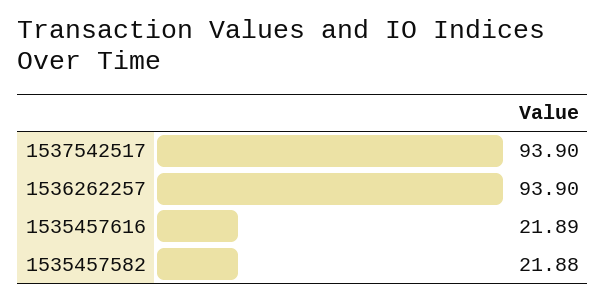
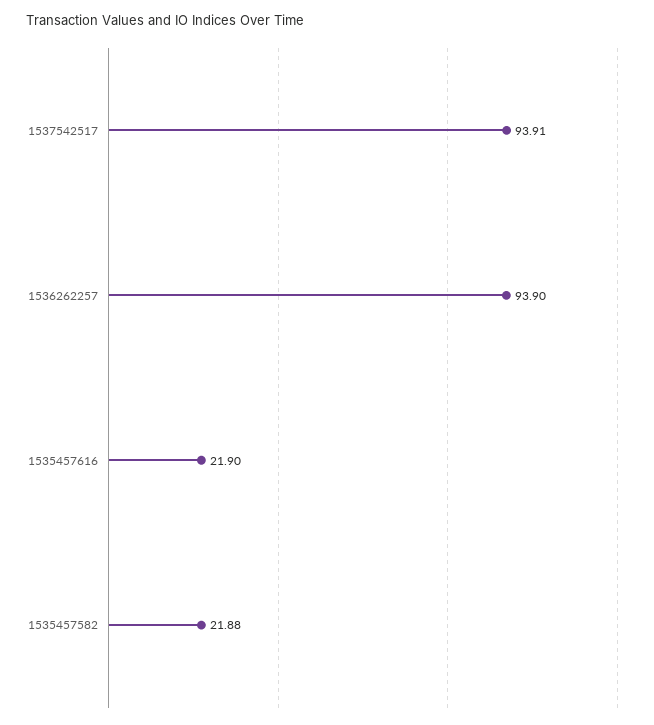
1537542517: 93.9 -> 93.91
1535457616: 21.89 -> 21.9

